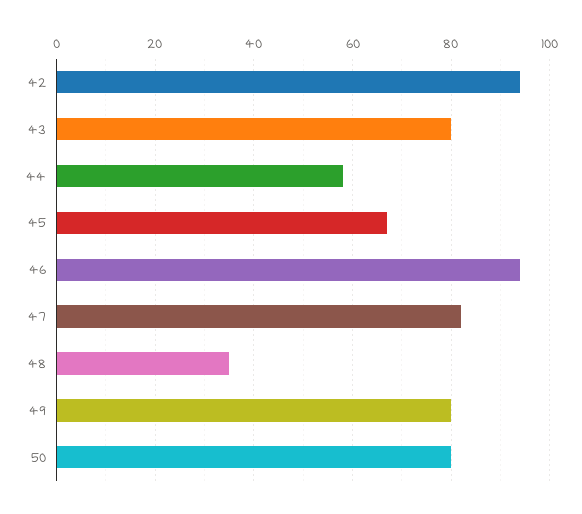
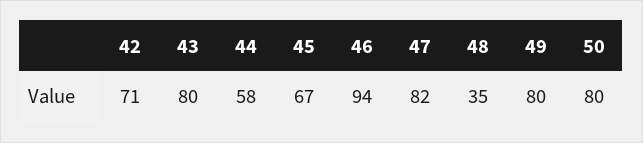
42: 95 -> 71

